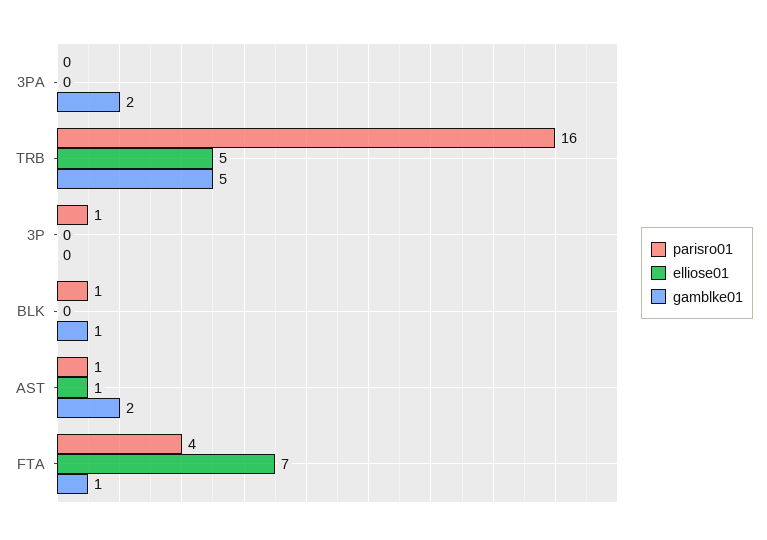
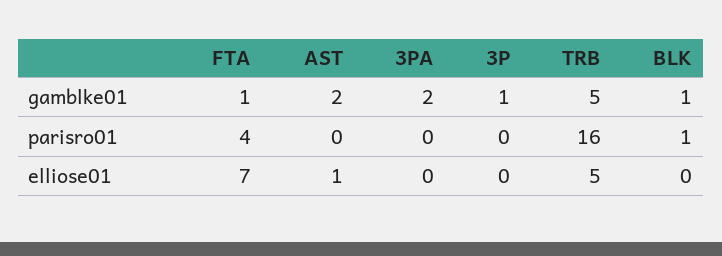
parisro01, 3P: 1 -> 0
gamblke01, 3P: 0 -> 1
parisro01, AST: 1 -> 0

